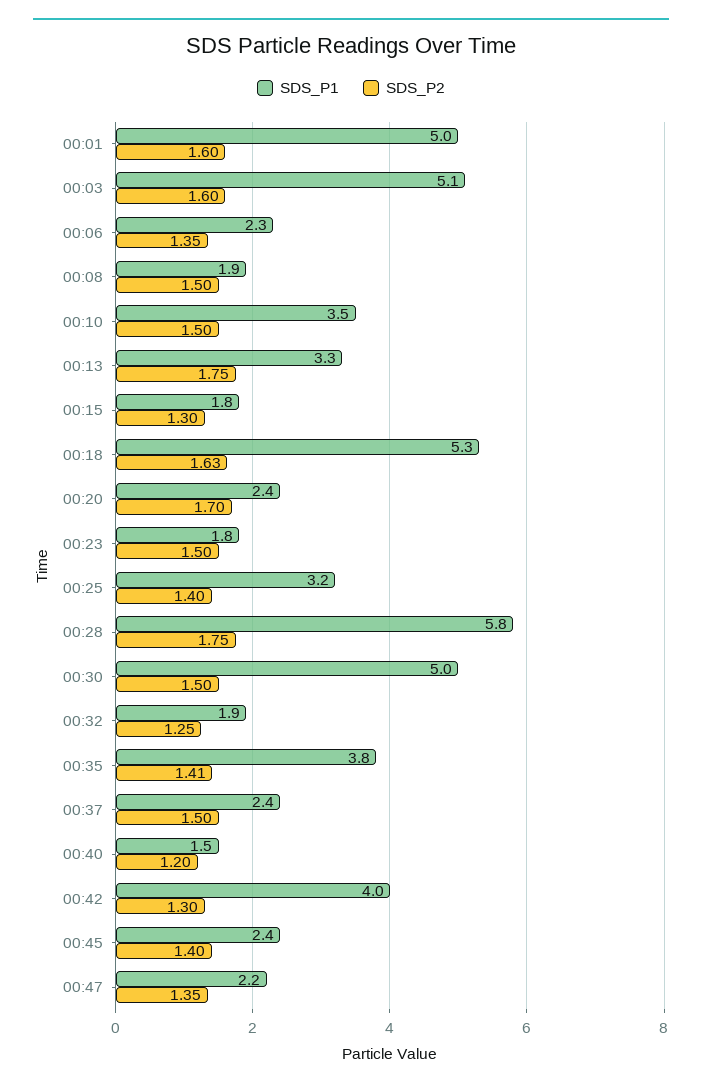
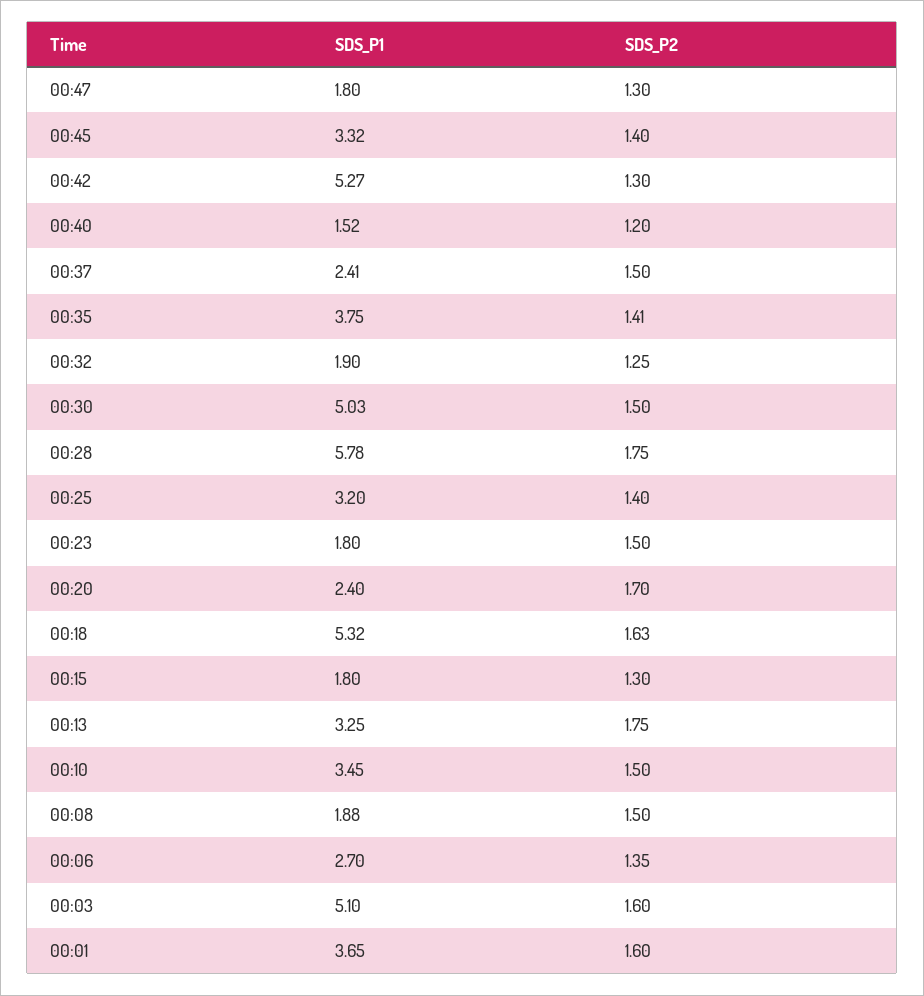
SDS_P1, 00:01: 5 -> 3.65
SDS_P1, 00:06: 2.3 -> 2.7
SDS_P1, 00:42: 4 -> 5.27
SDS_P1, 00:45: 2.4 -> 3.32
SDS_P1, 00:47: 2.2 -> 1.8
SDS_P2, 00:47: 1.35 -> 1.3

